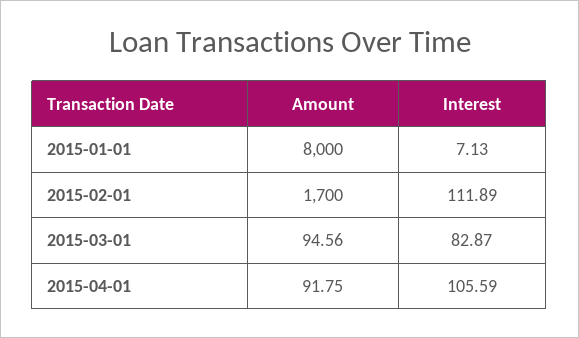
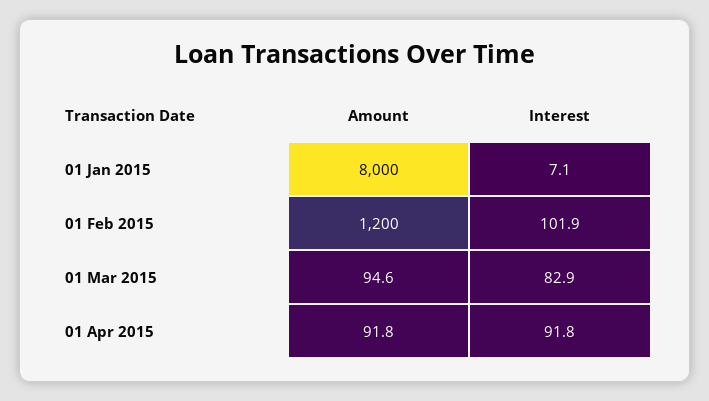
Amount, 2015-02-01: 1700 -> 1200
Interest, 2015-02-01: 111.89 -> 101.9
Interest, 2015-04-01: 105.59 -> 91.8

